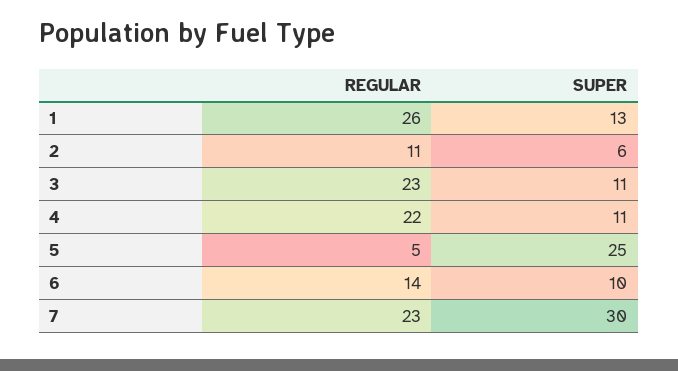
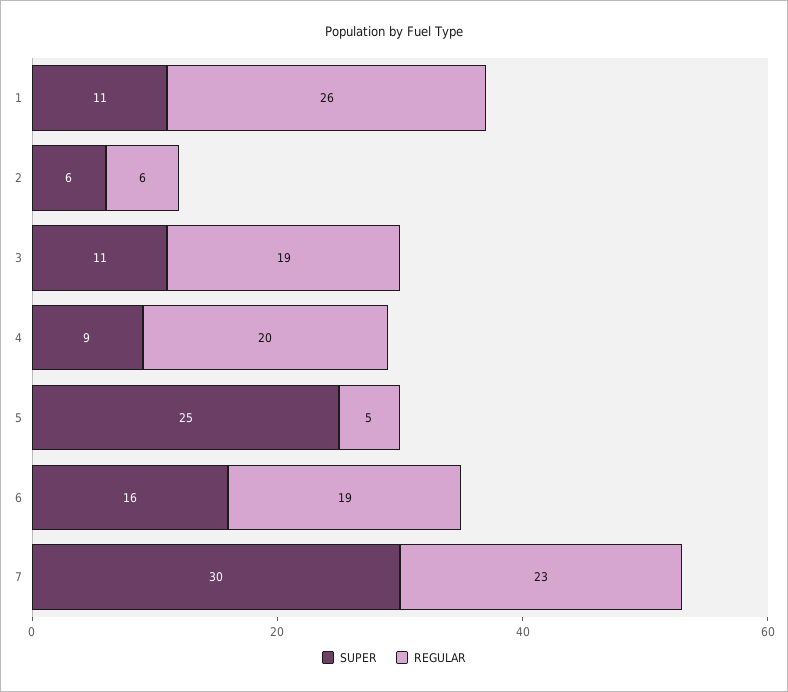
SUPER, 1: 13 -> 11
REGULAR, 2: 11 -> 6
REGULAR, 3: 23 -> 19
REGULAR, 4: 22 -> 20
SUPER, 4: 11 -> 9
REGULAR, 6: 14 -> 19
SUPER, 6: 10 -> 16

